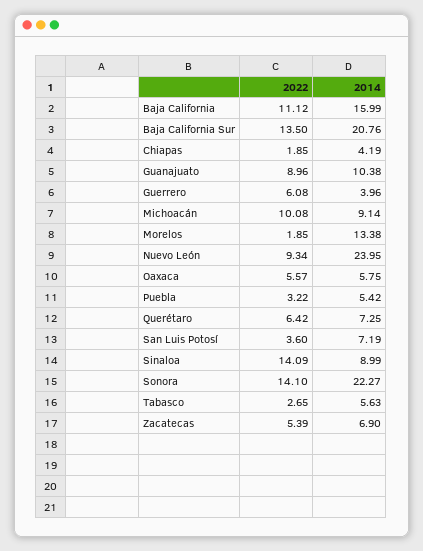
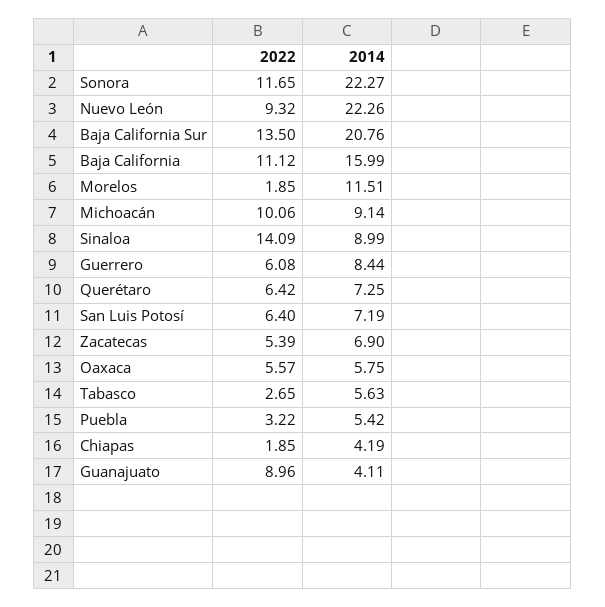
2014, Guanajuato: 10.38 -> 4.11
2014, Guerrero: 3.96 -> 8.44
2022, Michoacán: 10.08 -> 10.06
2014, Morelos: 13.38 -> 11.51
2022, Nuevo León: 9.34 -> 9.32
2014, Nuevo León: 23.95 -> 22.26
2022, San Luis Potosí: 3.6 -> 6.4
2022, Sonora: 14.1 -> 11.65

